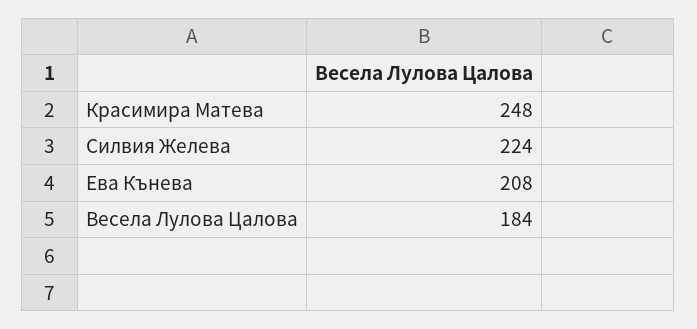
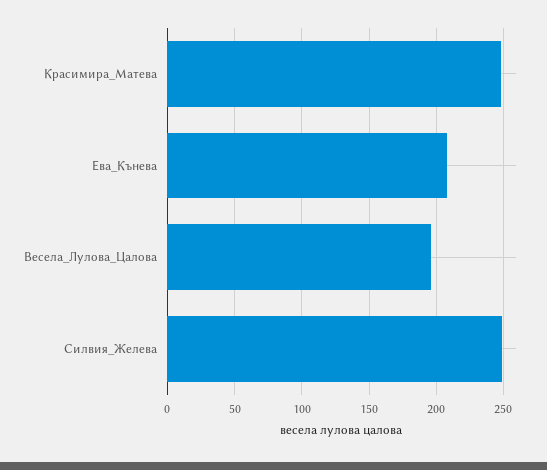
Силвия Желева: 224 -> 250
Весела Лулова Цалова: 184 -> 195

